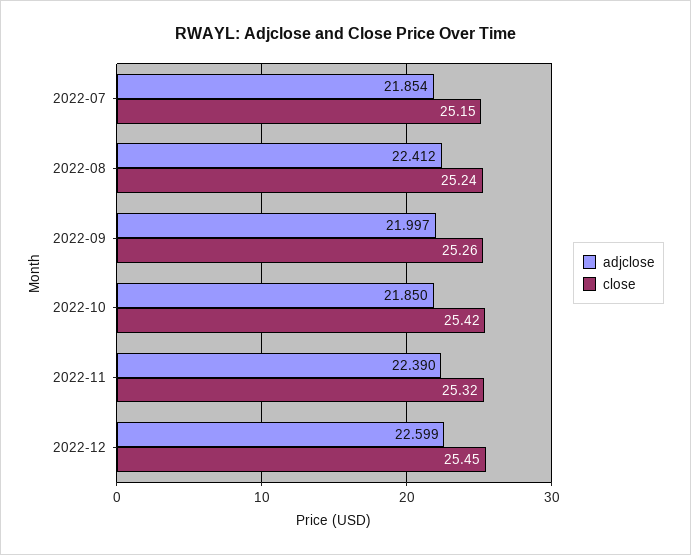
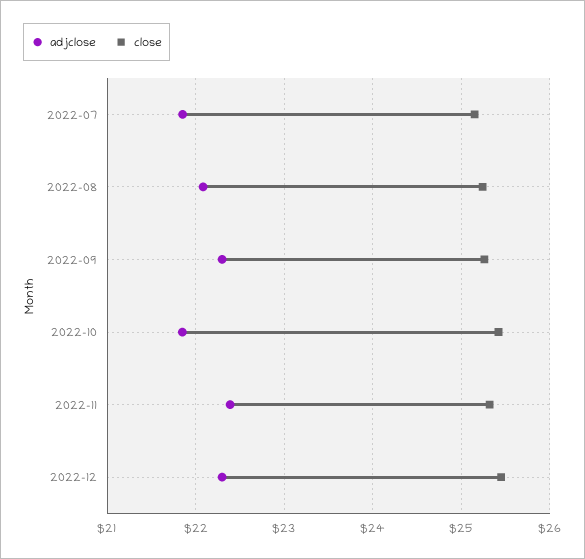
adjclose, 2022-08: 22.412 -> 22.1
adjclose, 2022-09: 21.997 -> 22.3
adjclose, 2022-12: 22.599 -> 22.3

